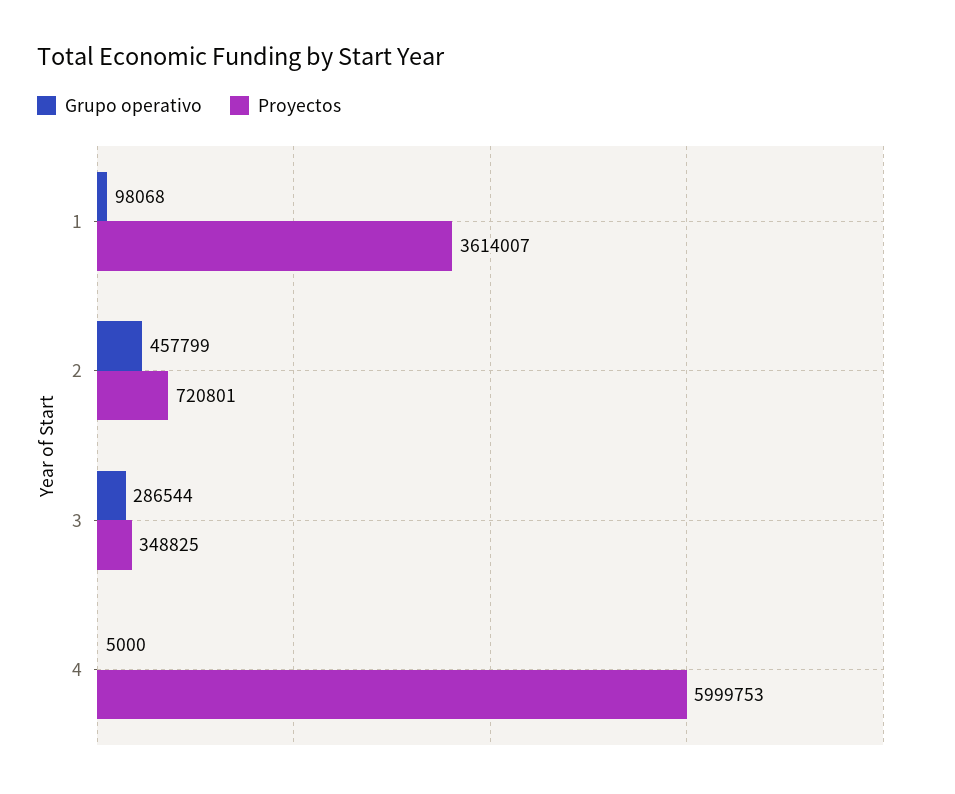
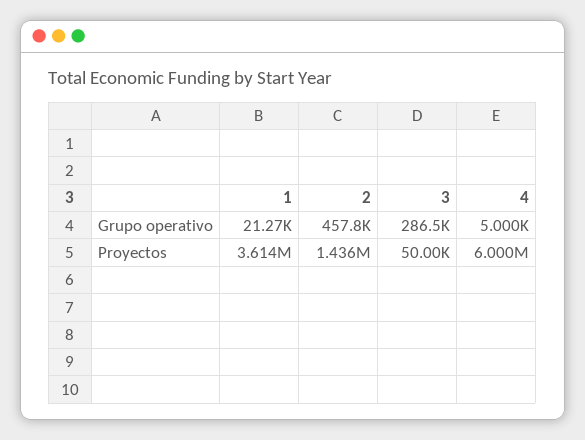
Grupo operativo, 1: 98068 -> 21270
Proyectos, 2: 720801 -> 1436000
Proyectos, 3: 348825 -> 50000

